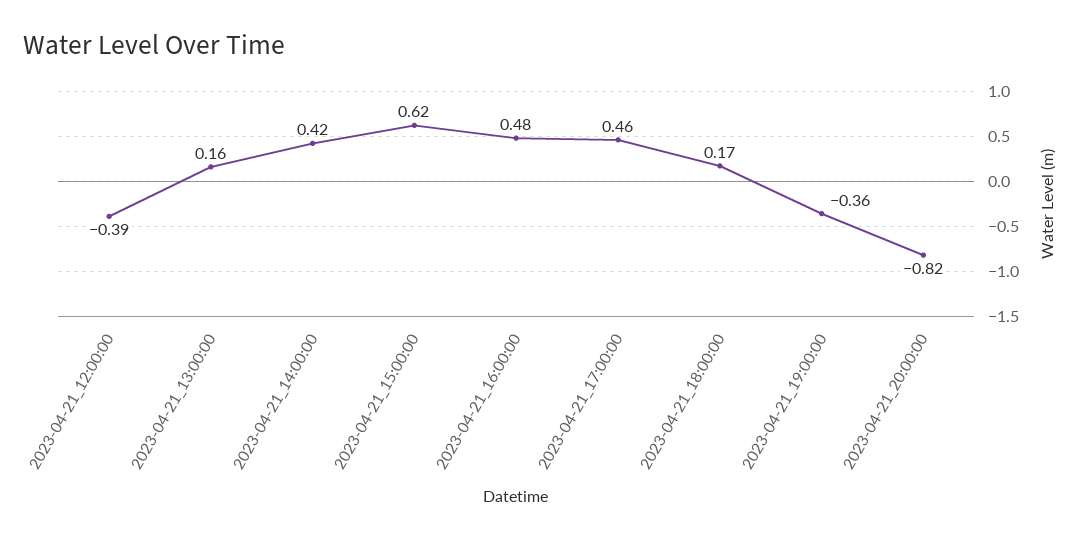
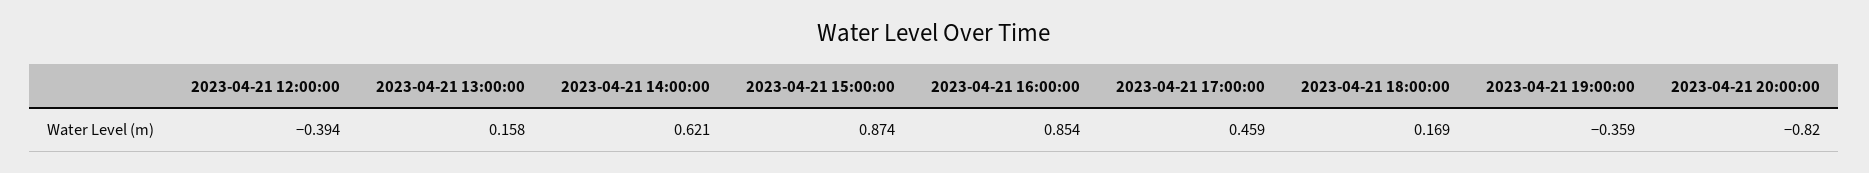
2023-04-21_14:00:00: 0.42 -> 0.621
2023-04-21_15:00:00: 0.62 -> 0.874
2023-04-21_16:00:00: 0.48 -> 0.854

